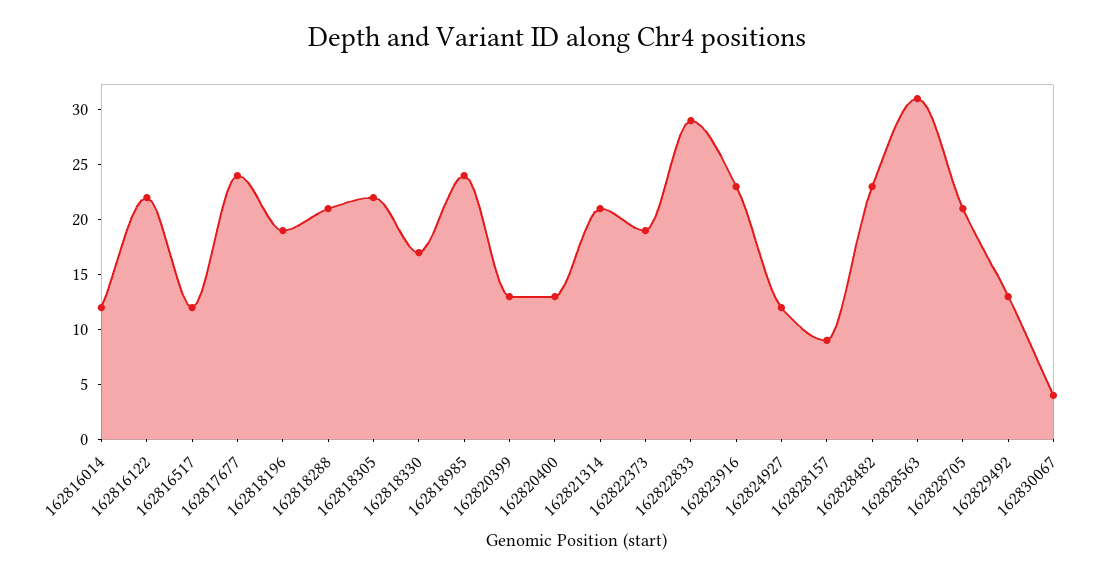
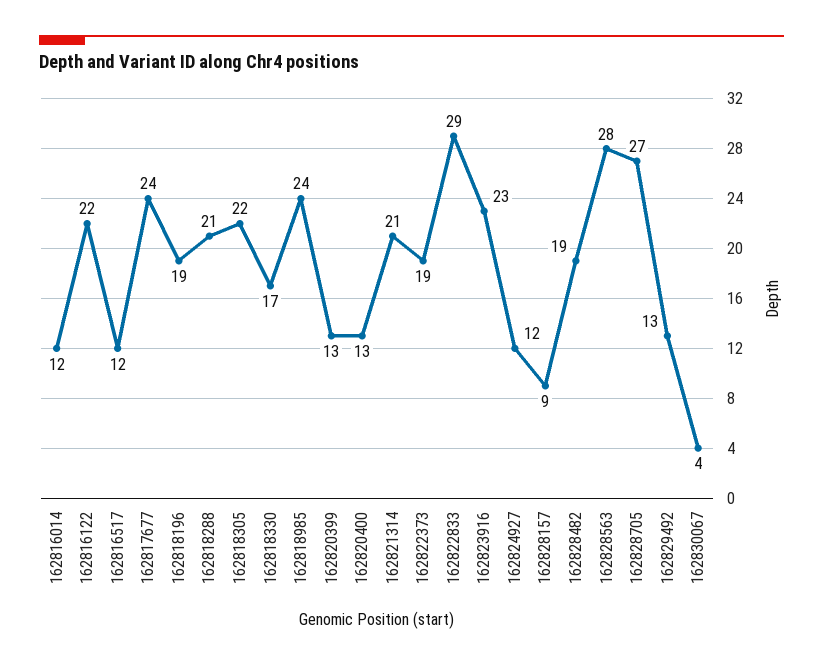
162828482: 23 -> 19
162828563: 31 -> 28
162828705: 21 -> 27

